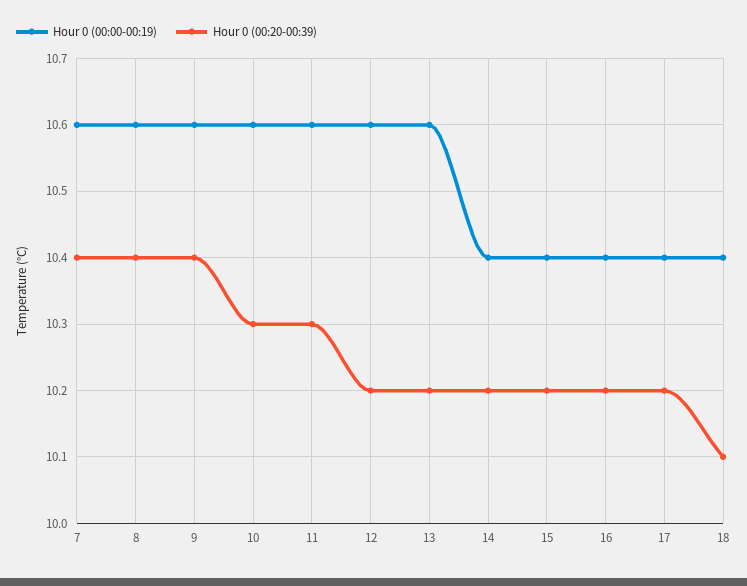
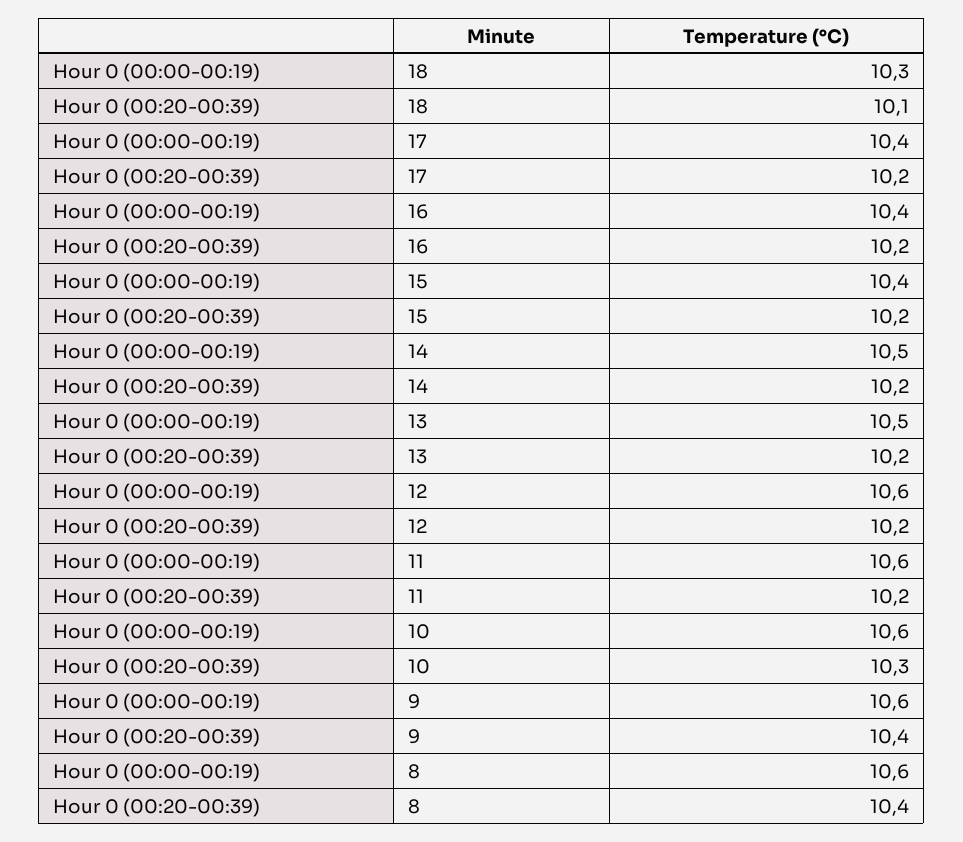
Hour 0 (00:00-00:19), 7: 10.6 -> none
Hour 0 (00:20-00:39), 7: 10.4 -> none
Hour 0 (00:20-00:39), 11: 10.3 -> 10.2
Hour 0 (00:00-00:19), 13: 10.6 -> 10.5
Hour 0 (00:00-00:19), 14: 10.4 -> 10.5
Hour 0 (00:00-00:19), 18: 10.4 -> 10.3

